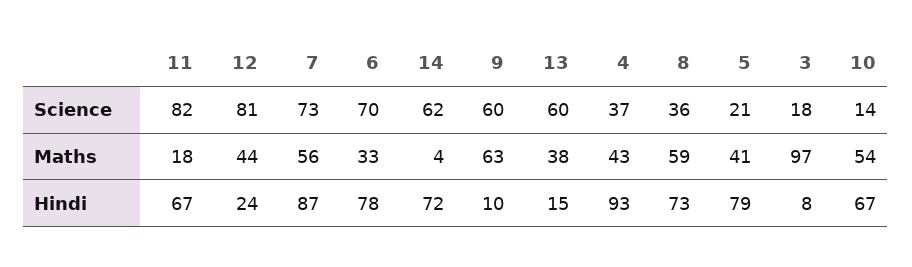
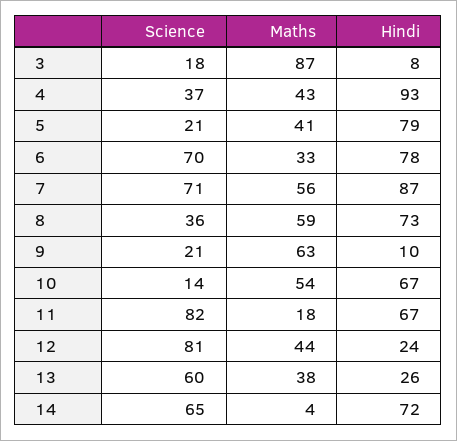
7, Science: 73 -> 71
14, Science: 62 -> 65
9, Science: 60 -> 21
3, Maths: 97 -> 87
13, Hindi: 15 -> 26

